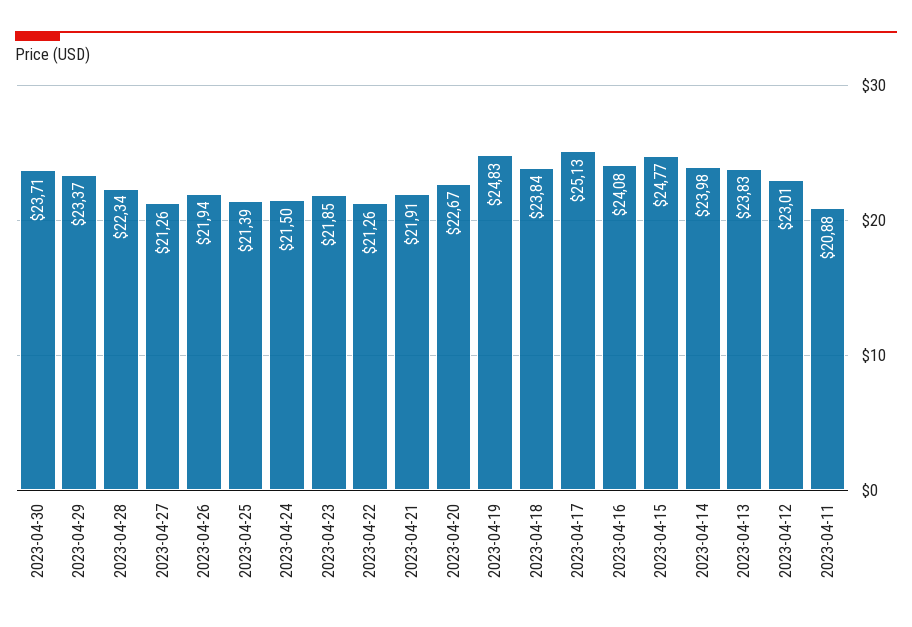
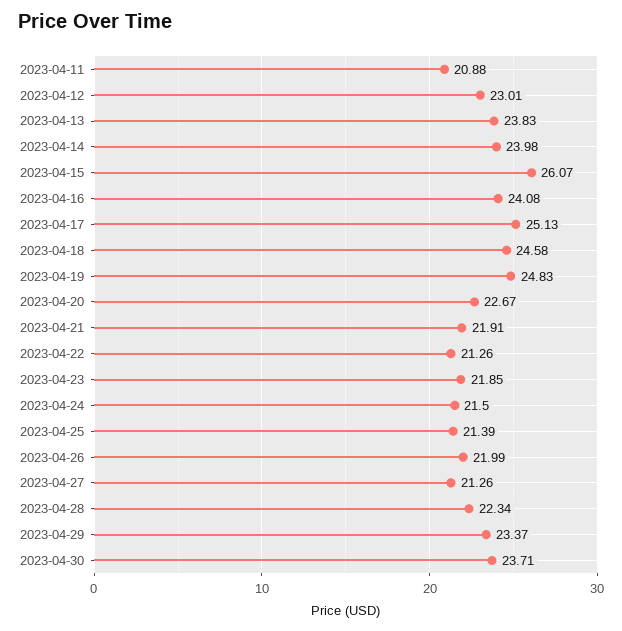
2023-04-26: 21.94 -> 21.99
2023-04-18: 23.84 -> 24.58
2023-04-15: 24.77 -> 26.07

